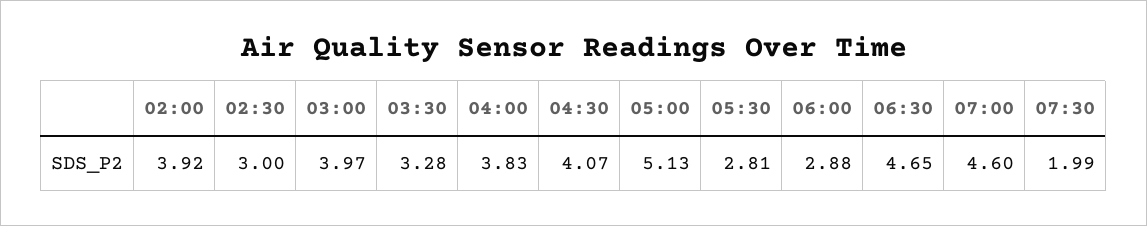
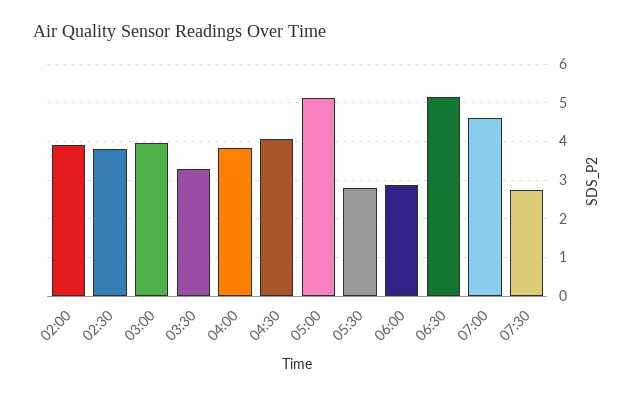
02:30: 3 -> 3.8
06:30: 4.65 -> 5.2
07:30: 1.99 -> 2.8

